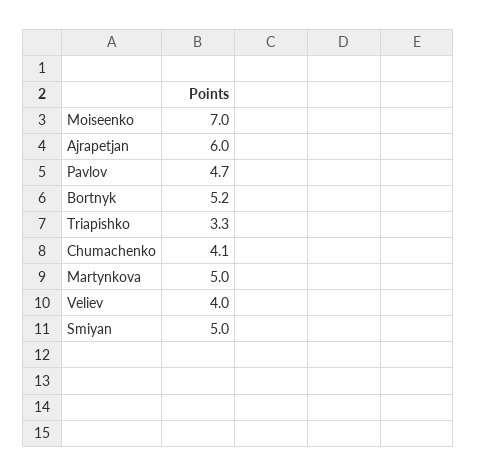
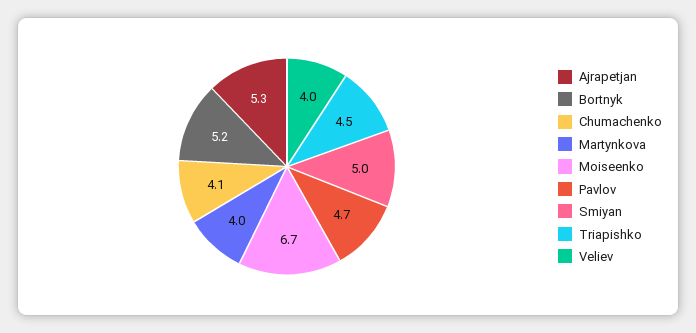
Moiseenko: 7 -> 6.7
Ajrapetjan: 6 -> 5.3
Triapishko: 3.3 -> 4.5
Martynkova: 5 -> 4

